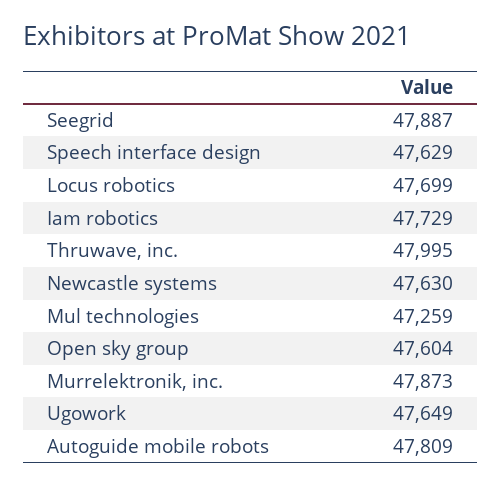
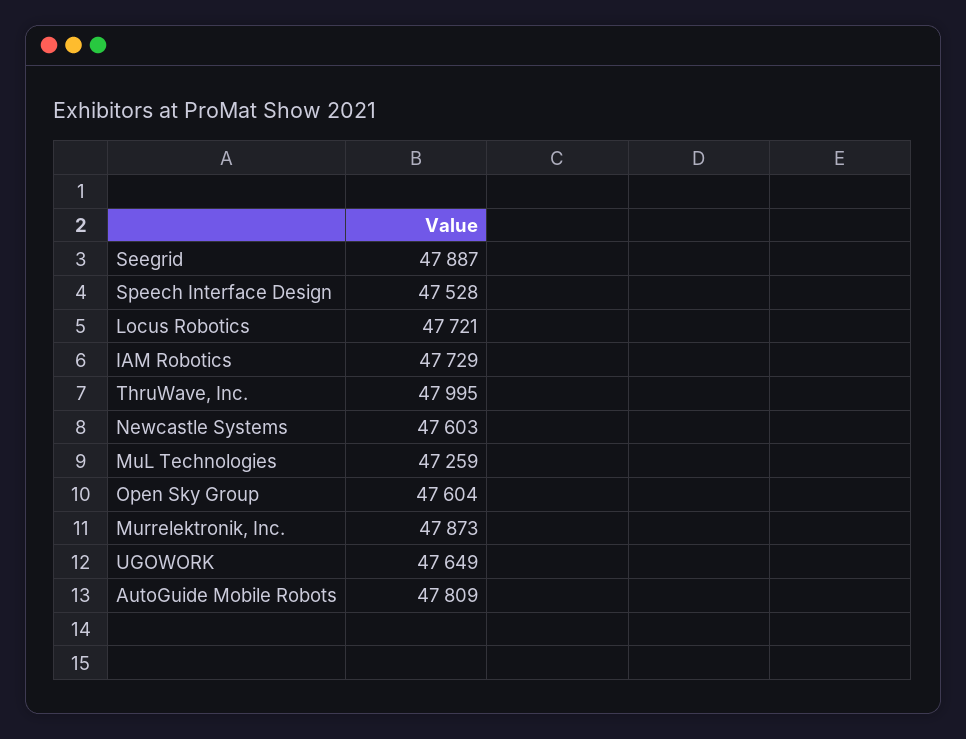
Speech interface design: 47629 -> 47528
Locus robotics: 47699 -> 47721
Newcastle systems: 47630 -> 47603

